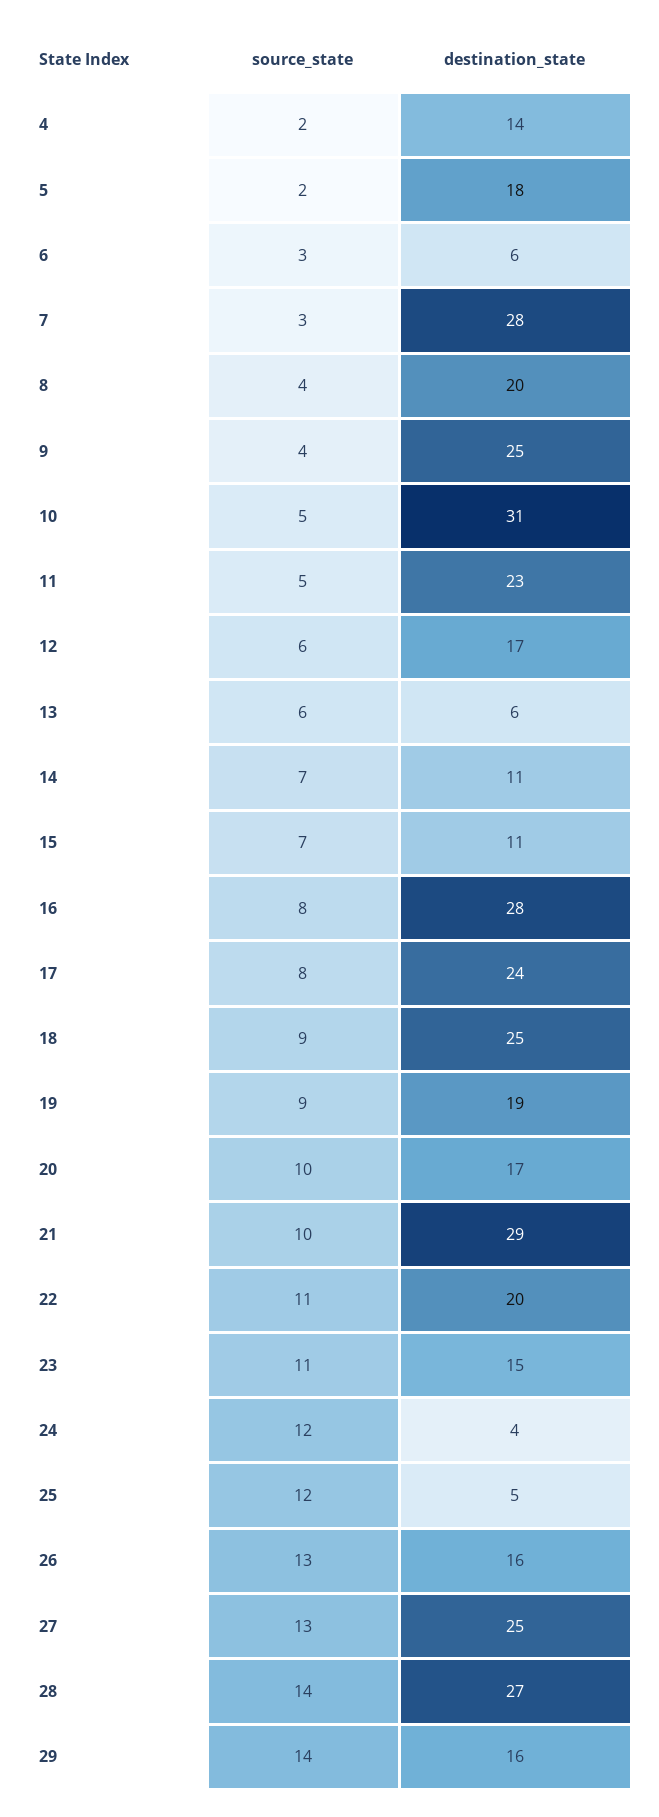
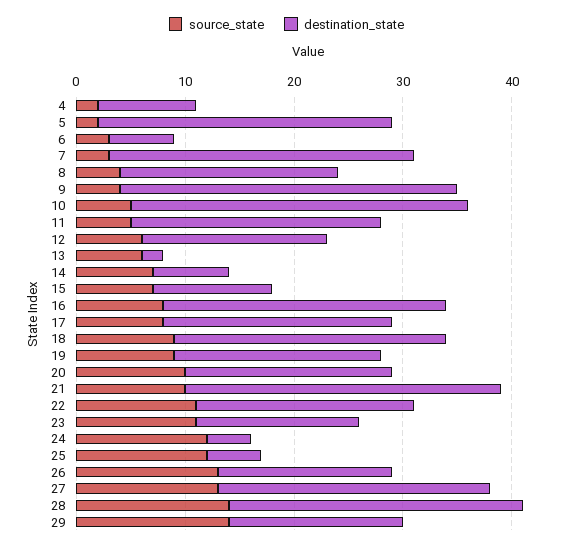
destination_state, 4: 14 -> 9
destination_state, 5: 18 -> 27
destination_state, 9: 25 -> 31
destination_state, 13: 6 -> 2
destination_state, 14: 11 -> 7
destination_state, 16: 28 -> 26
destination_state, 17: 24 -> 21
destination_state, 20: 17 -> 19

